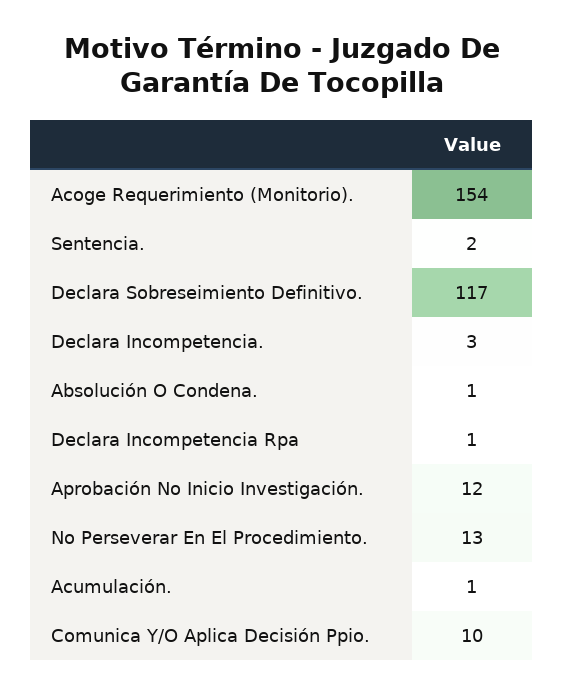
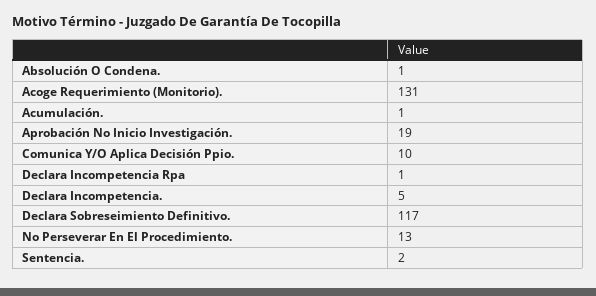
Acoge Requerimiento (Monitorio).: 154 -> 131
Declara Incompetencia.: 3 -> 5
Aprobación No Inicio Investigación.: 12 -> 19

